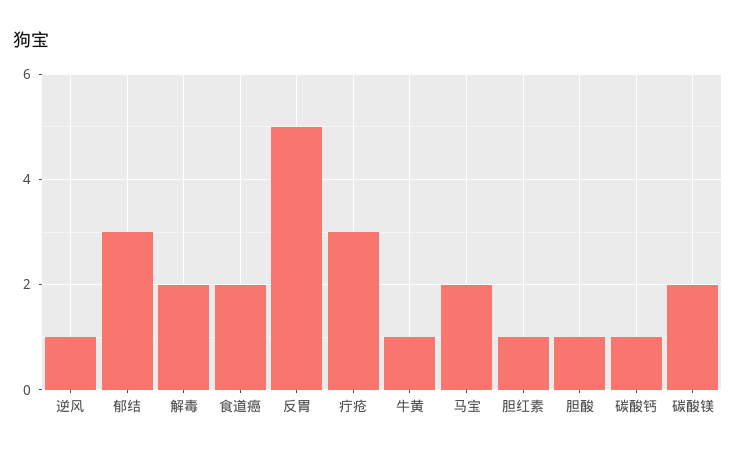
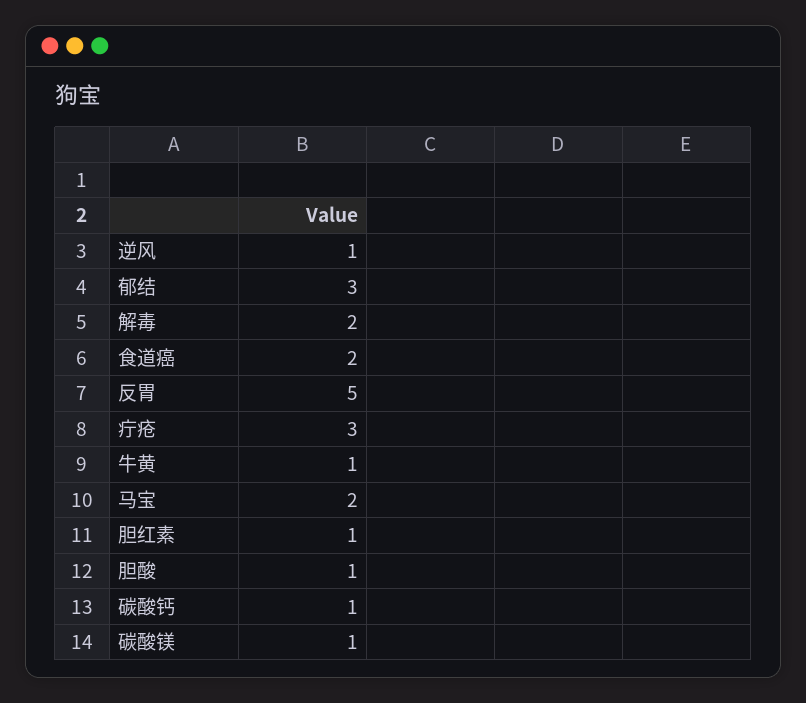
碳酸镁: 2 -> 1

